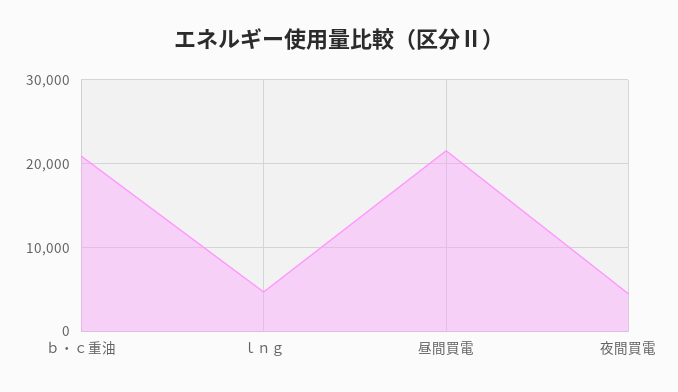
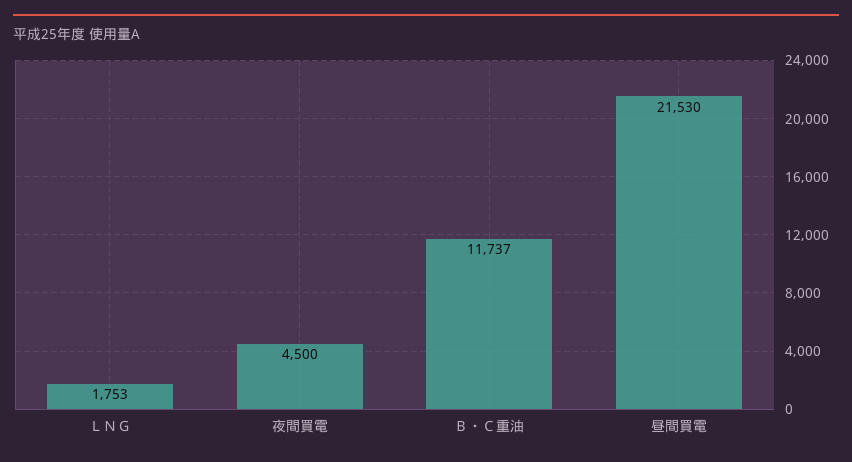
ｂ・ｃ重油: 21000 -> 11737
ｌｎｇ: 5000 -> 1753

